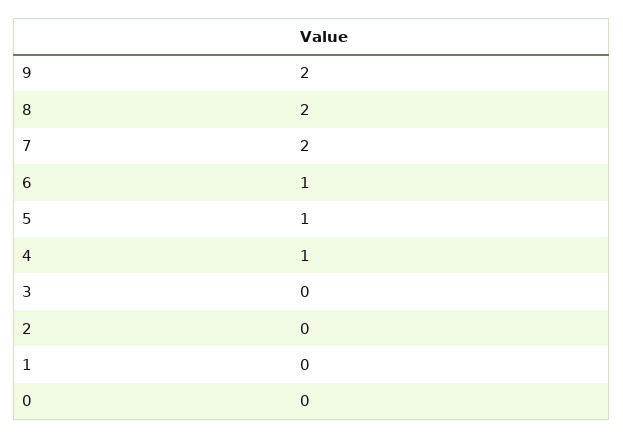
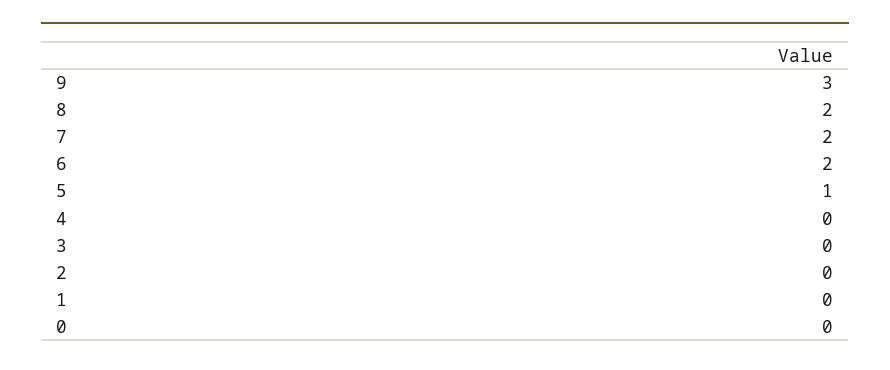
9: 2 -> 3
6: 1 -> 2
4: 1 -> 0

